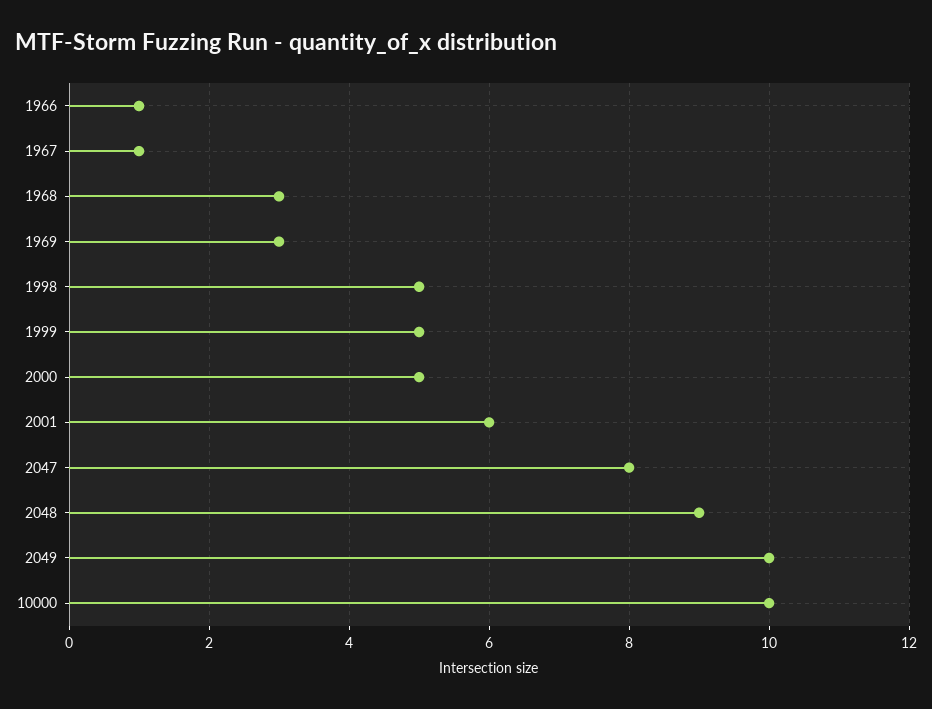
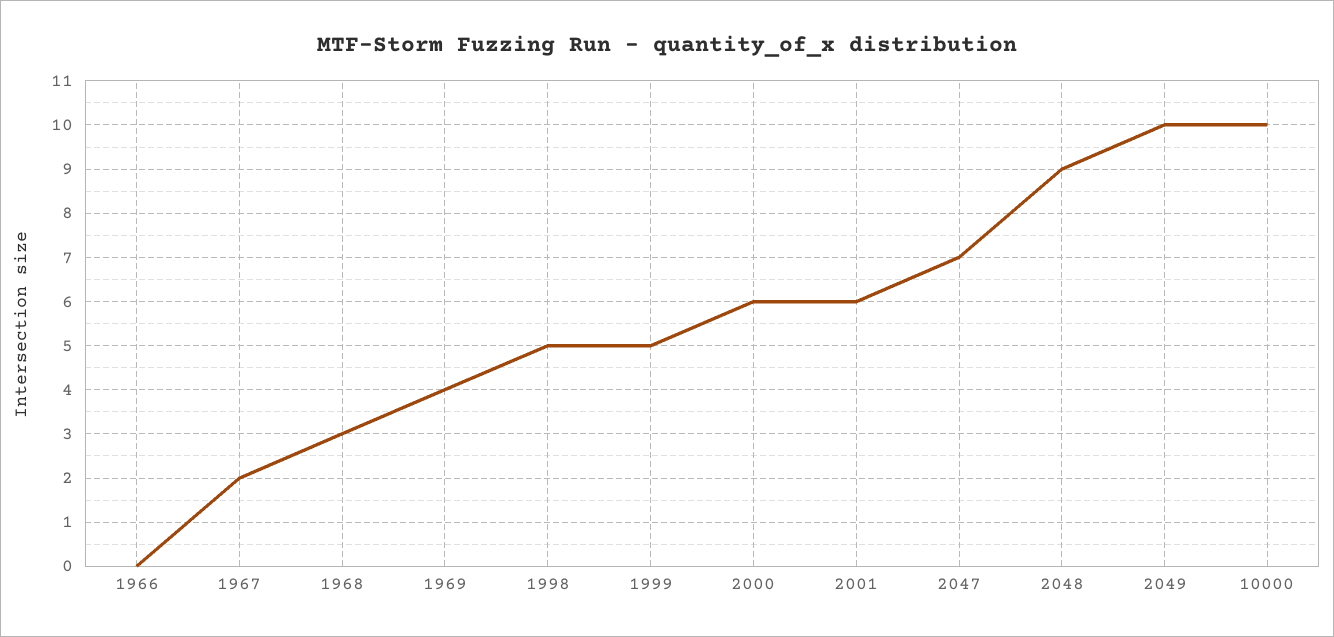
1966: 1 -> 0
1967: 1 -> 2
1969: 3 -> 4
2000: 5 -> 6
2047: 8 -> 7

